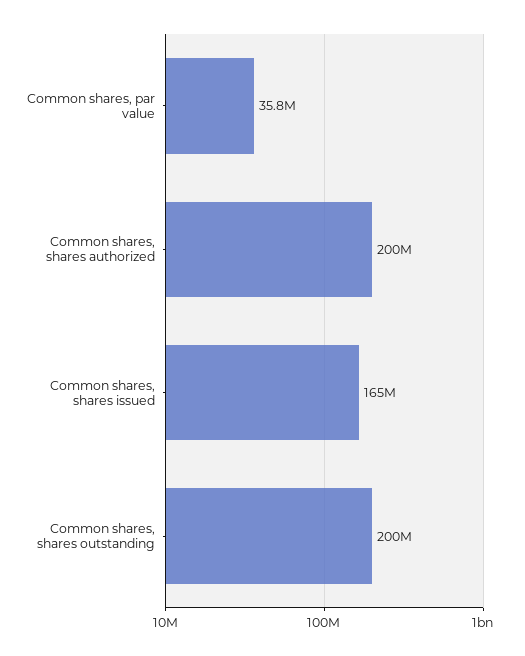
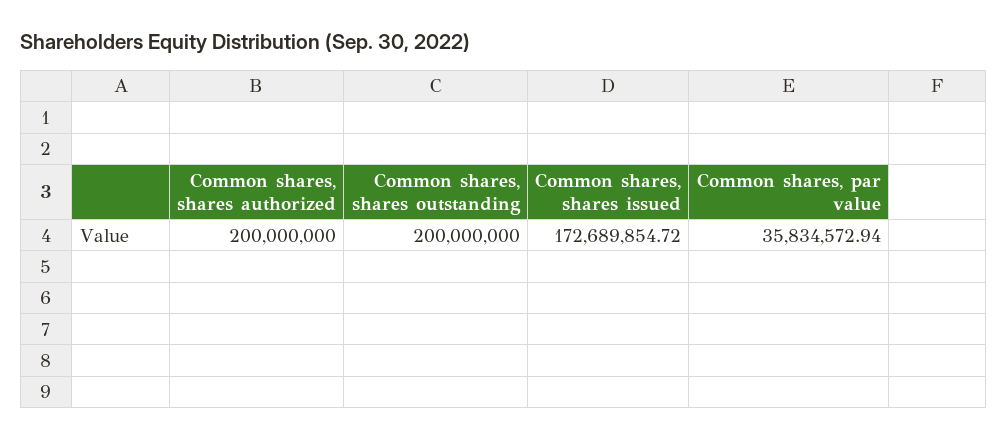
Common shares, shares issued: 165000000 -> 172689854.72

